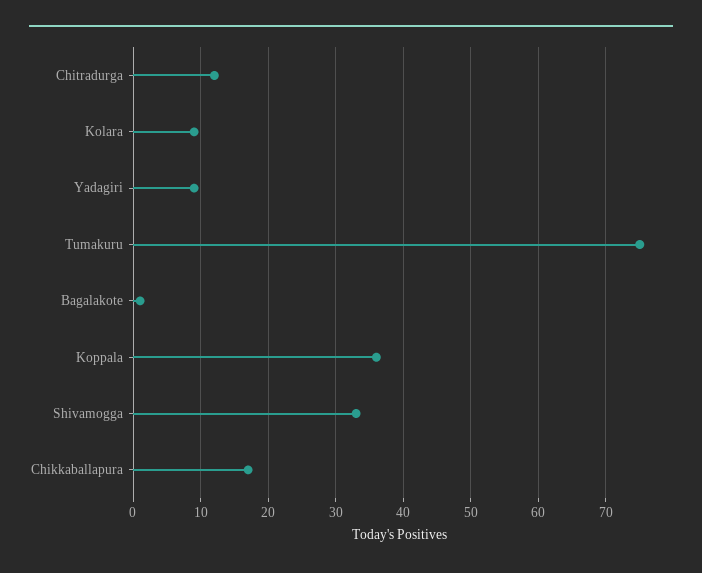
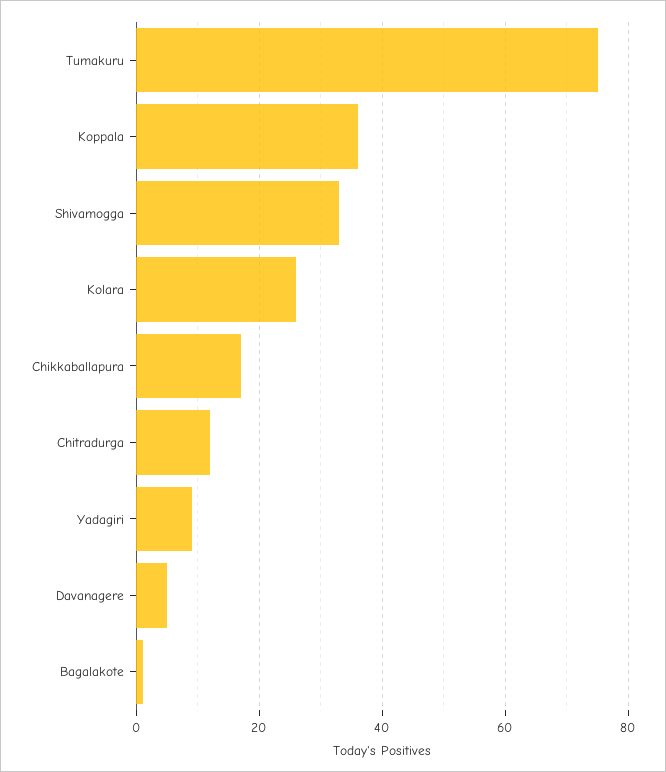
Kolara: 9 -> 25
Davanagere: none -> 5

